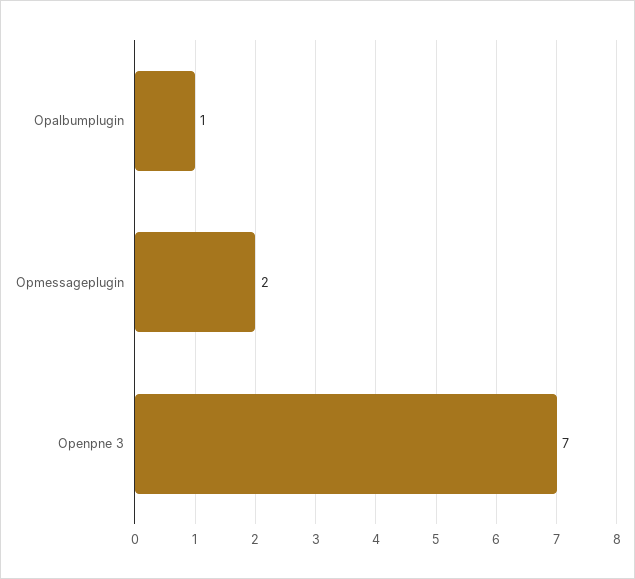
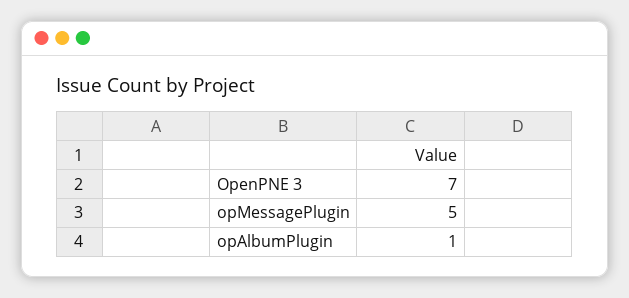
Opmessageplugin: 2 -> 5

